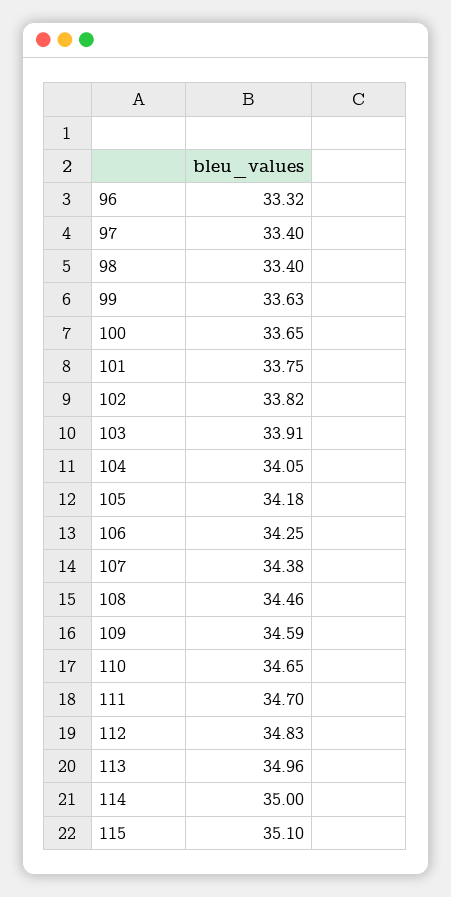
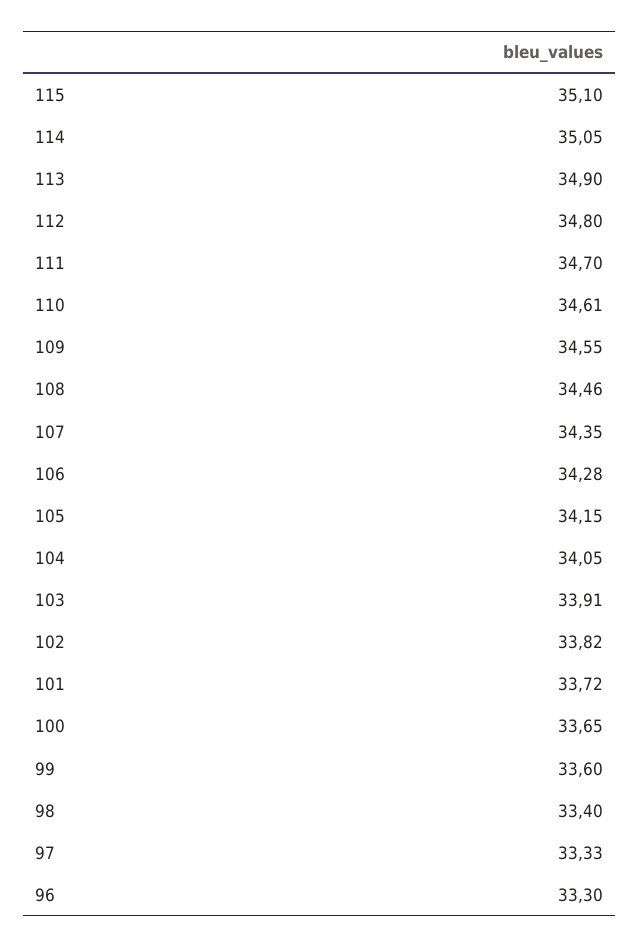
96: 33.32 -> 33.3
97: 33.4 -> 33.33
99: 33.63 -> 33.6
101: 33.75 -> 33.72
105: 34.18 -> 34.15
106: 34.25 -> 34.28
107: 34.38 -> 34.35
109: 34.59 -> 34.55
110: 34.65 -> 34.61
112: 34.83 -> 34.8
113: 34.96 -> 34.9
114: 35 -> 35.05

